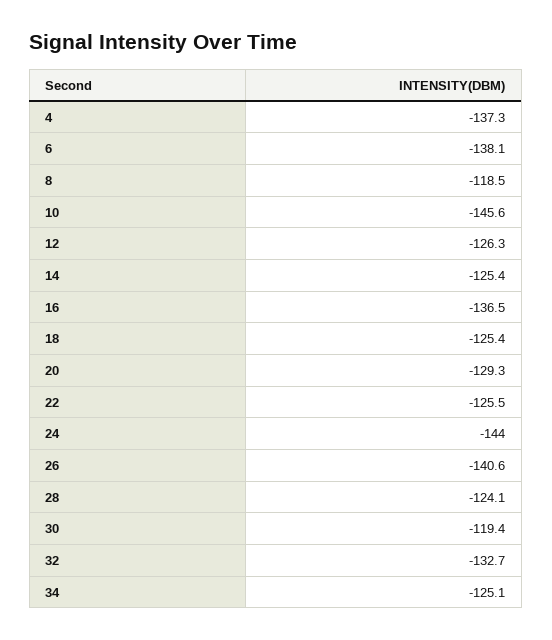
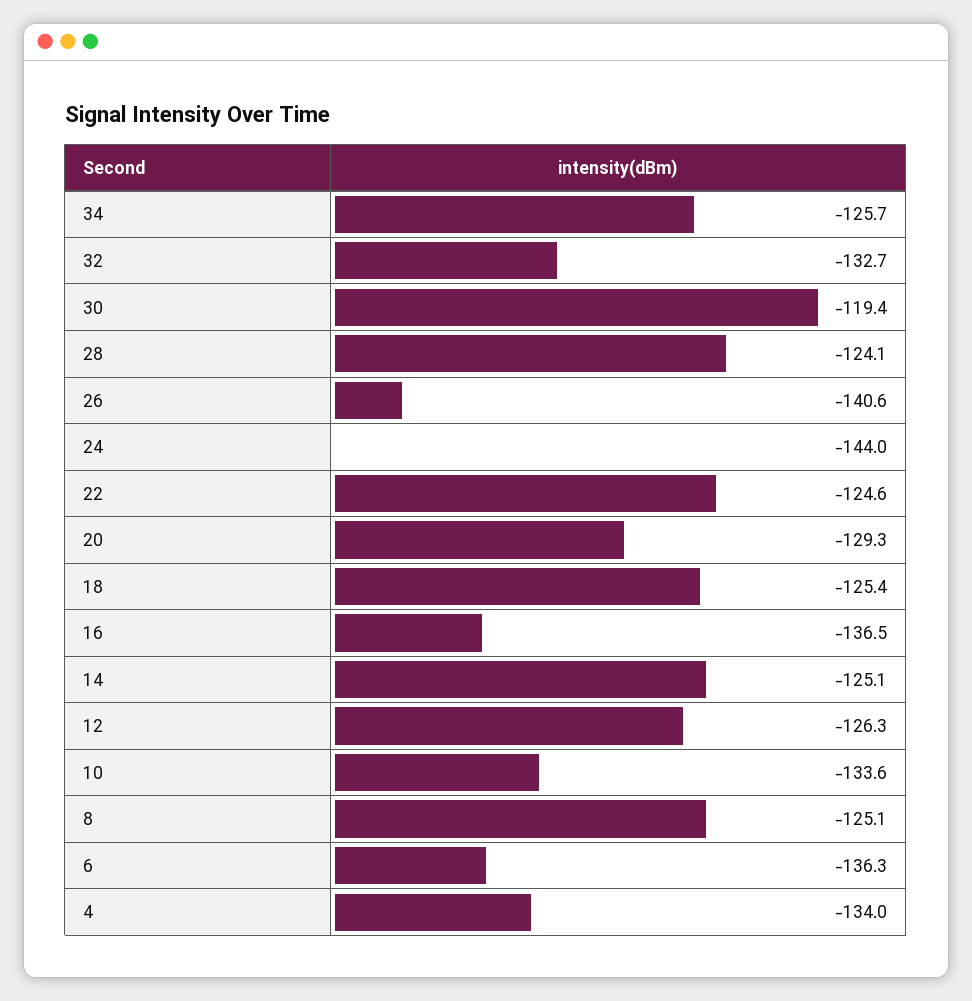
4: -137.3 -> -134
6: -138.1 -> -136.3
8: -118.5 -> -125.1
10: -145.6 -> -133.6
14: -125.4 -> -125.1
22: -125.5 -> -124.6
34: -125.1 -> -125.7

